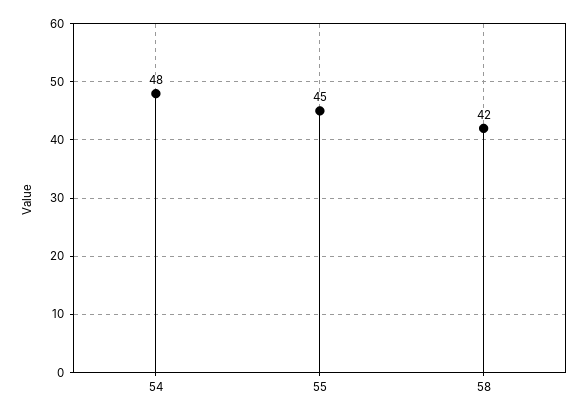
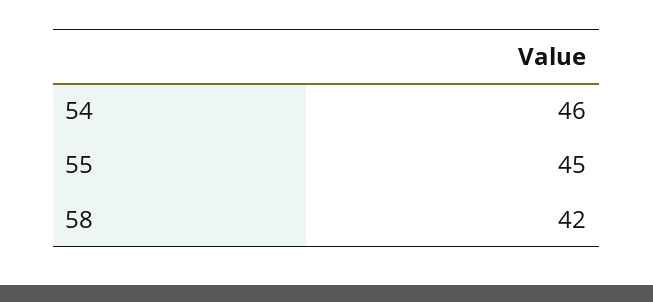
54: 48 -> 46

